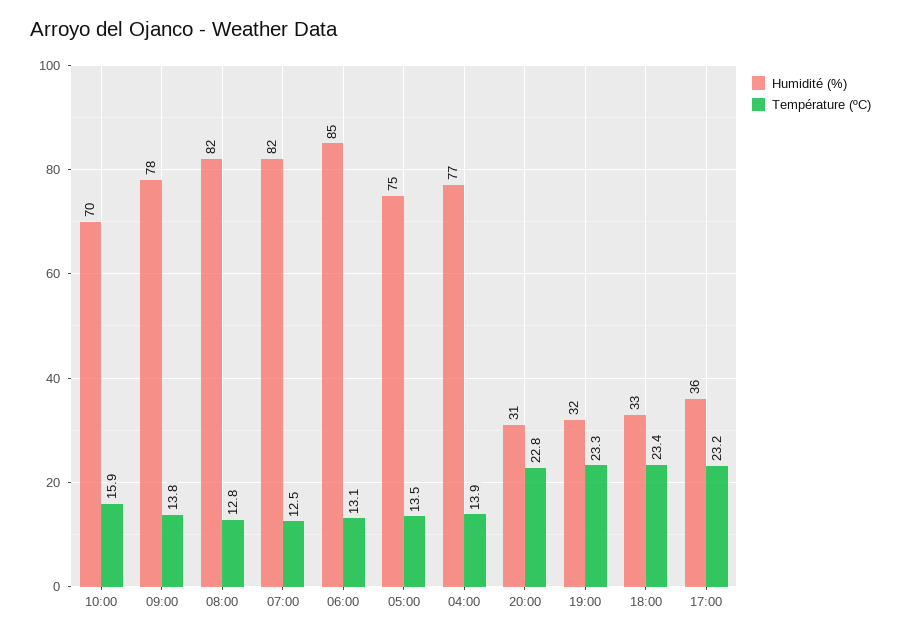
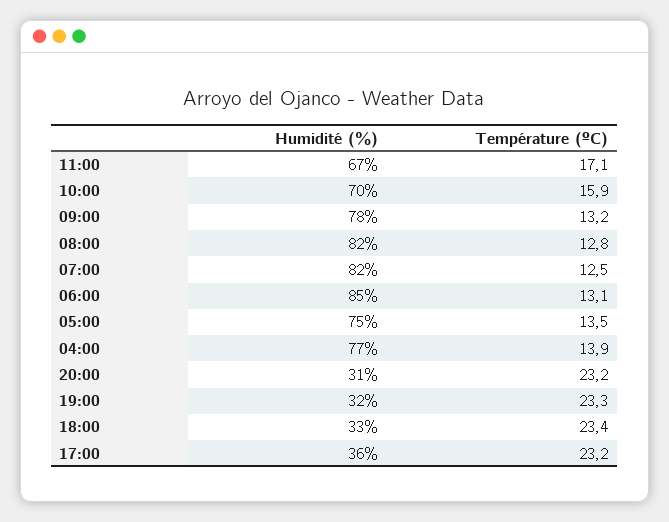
Température (ºC), 09:00: 13.8 -> 13.2
Température (ºC), 20:00: 22.8 -> 23.2
Humidité (%), 11:00: none -> 67
Température (ºC), 11:00: none -> 17.1

